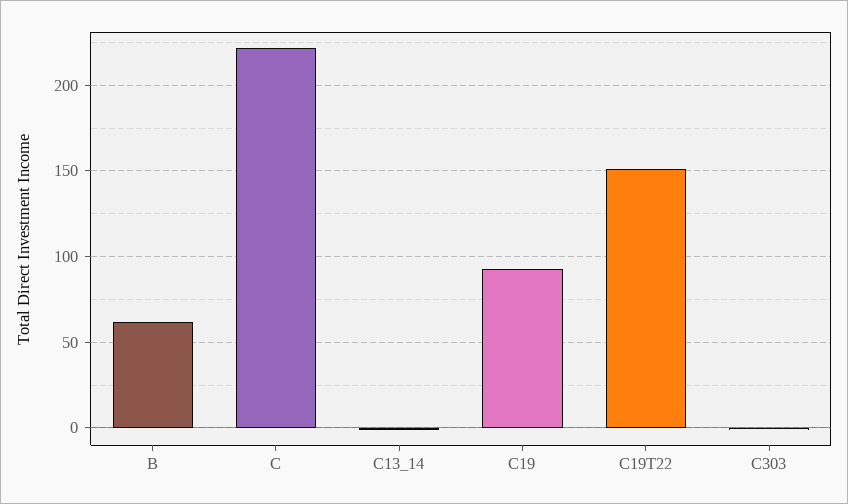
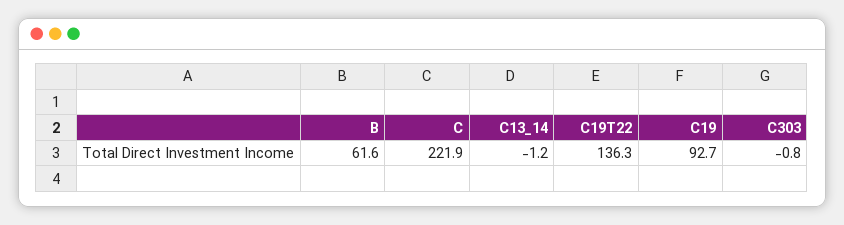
C19T22: 150 -> 136.3

